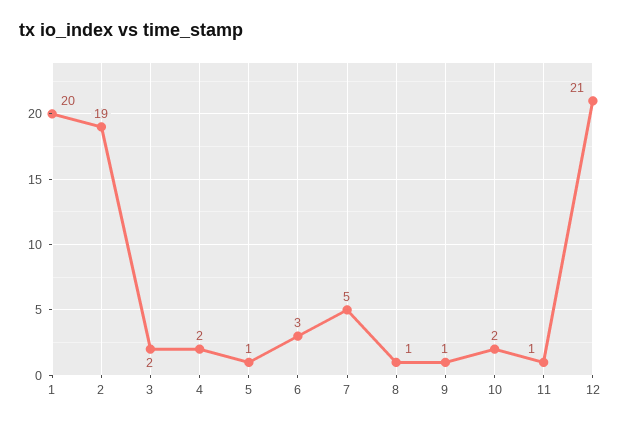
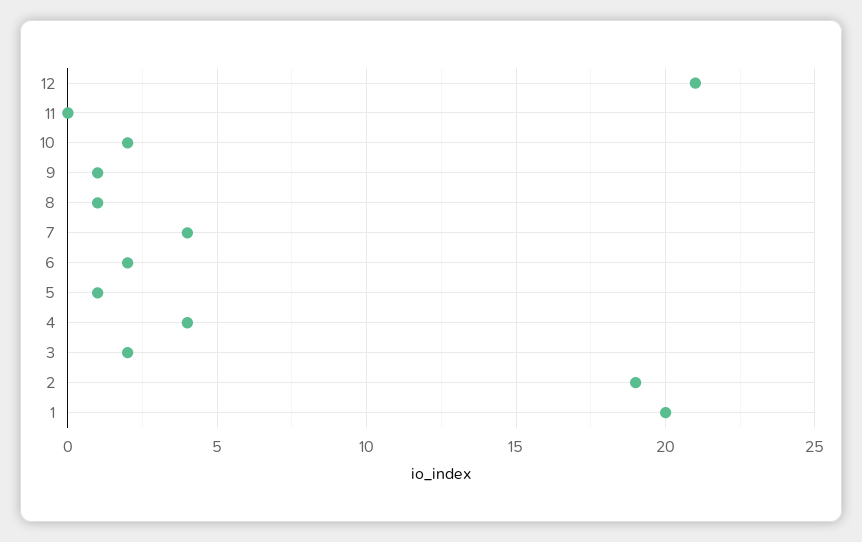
4: 2 -> 4
6: 3 -> 2
7: 5 -> 4
11: 1 -> 0

